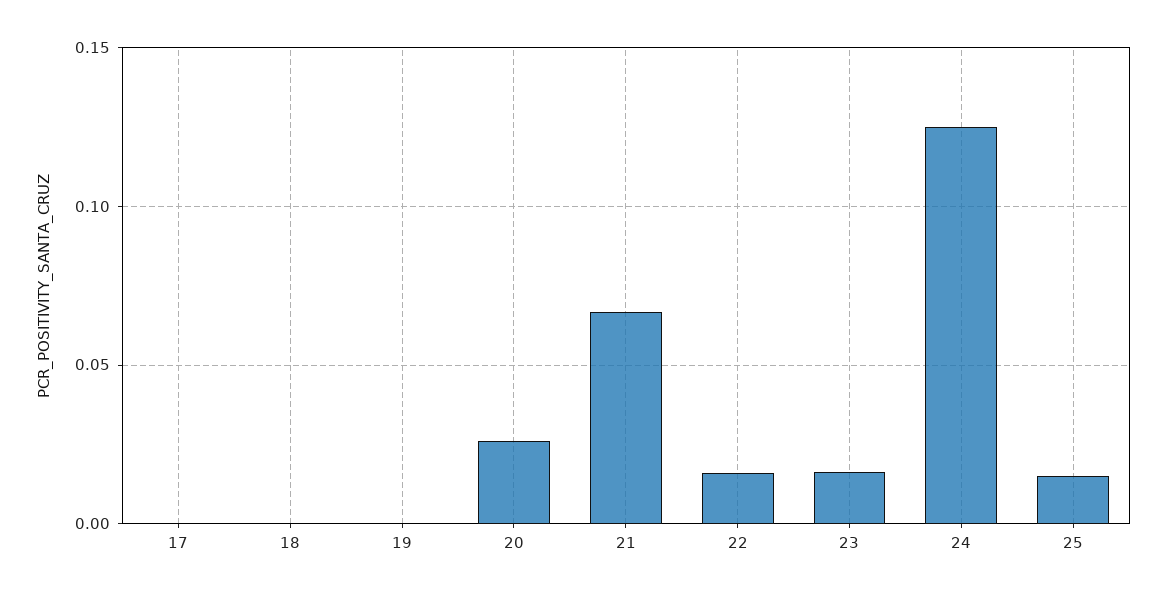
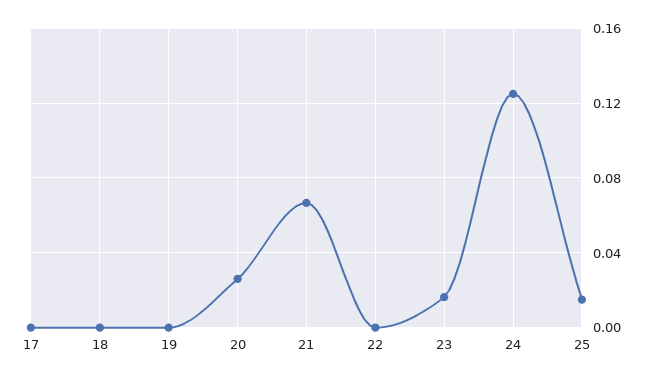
22: 0.015 -> 0

